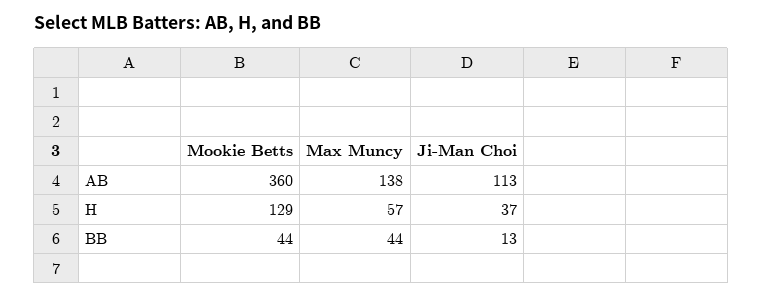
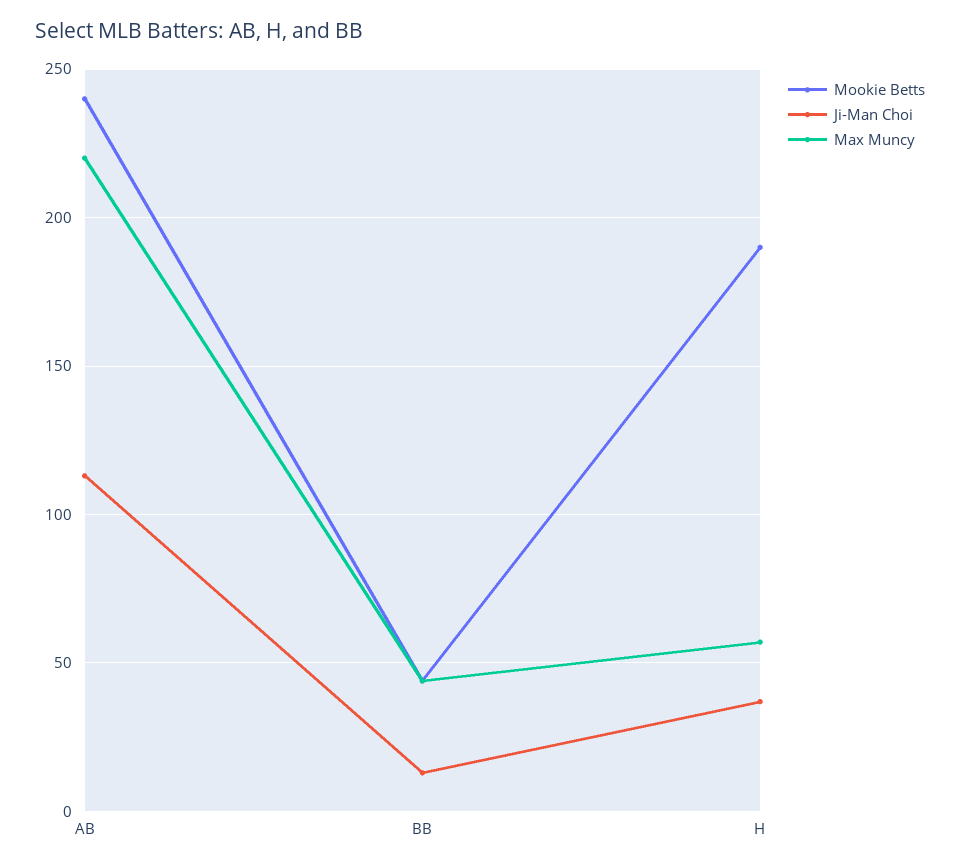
Mookie Betts, AB: 360 -> 240
Max Muncy, AB: 138 -> 220
Mookie Betts, H: 129 -> 190

